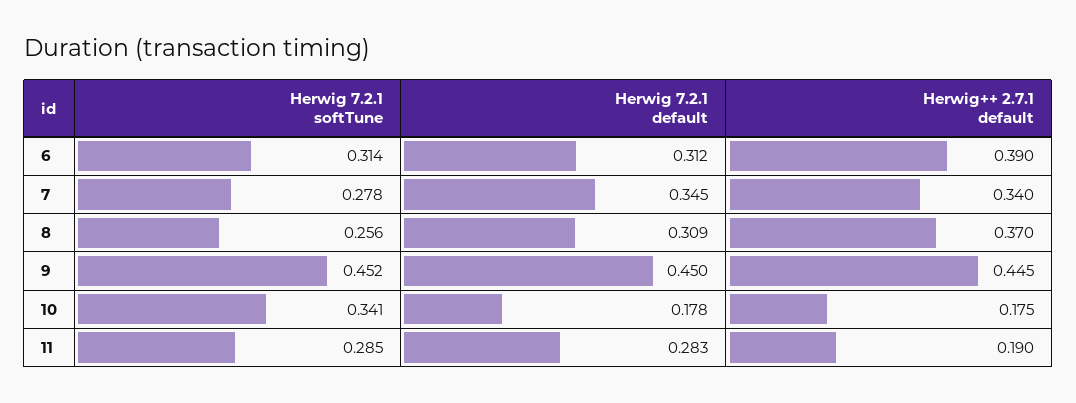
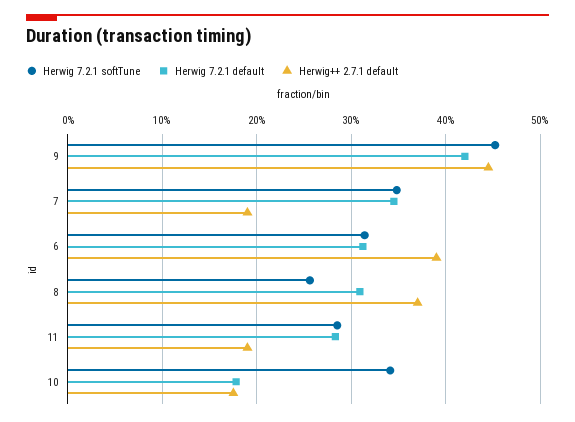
Herwig 7.2.1 softTune, 7: 0.278 -> 0.35
Herwig++ 2.7.1 default, 7: 0.34 -> 0.19
Herwig 7.2.1 default, 9: 0.45 -> 0.42

